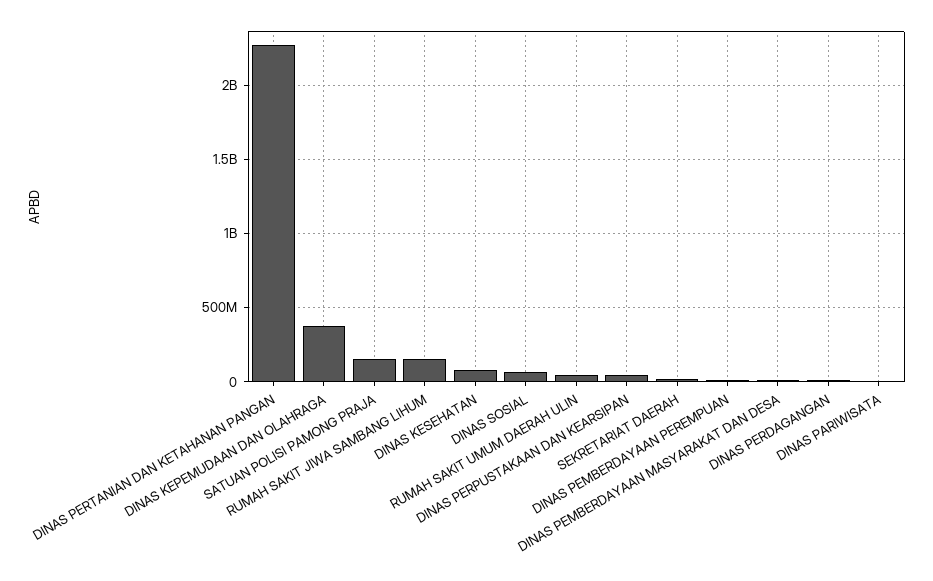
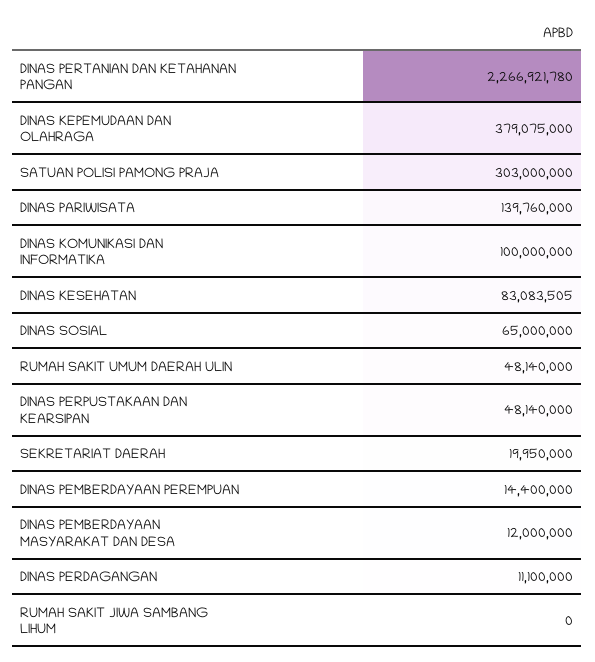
SATUAN POLISI PAMONG PRAJA: 150000000 -> 303000000
RUMAH SAKIT JIWA SAMBANG LIHUM: 150000000 -> 0
DINAS PARIWISATA: 0 -> 139760000
DINAS KOMUNIKASI DAN INFORMATIKA: none -> 100000000

